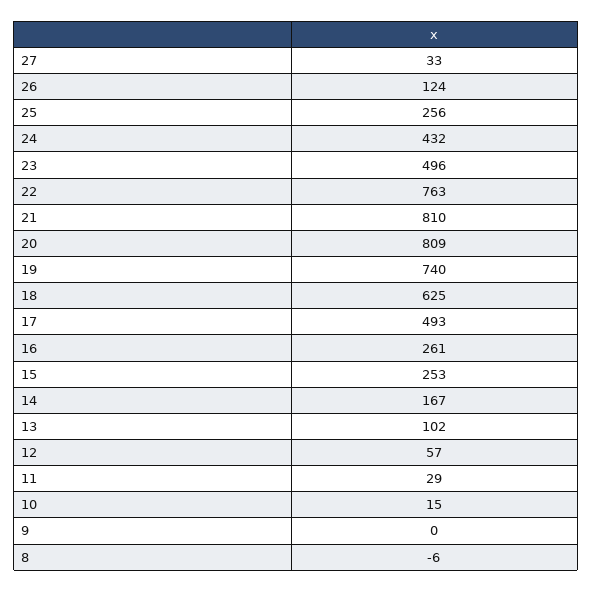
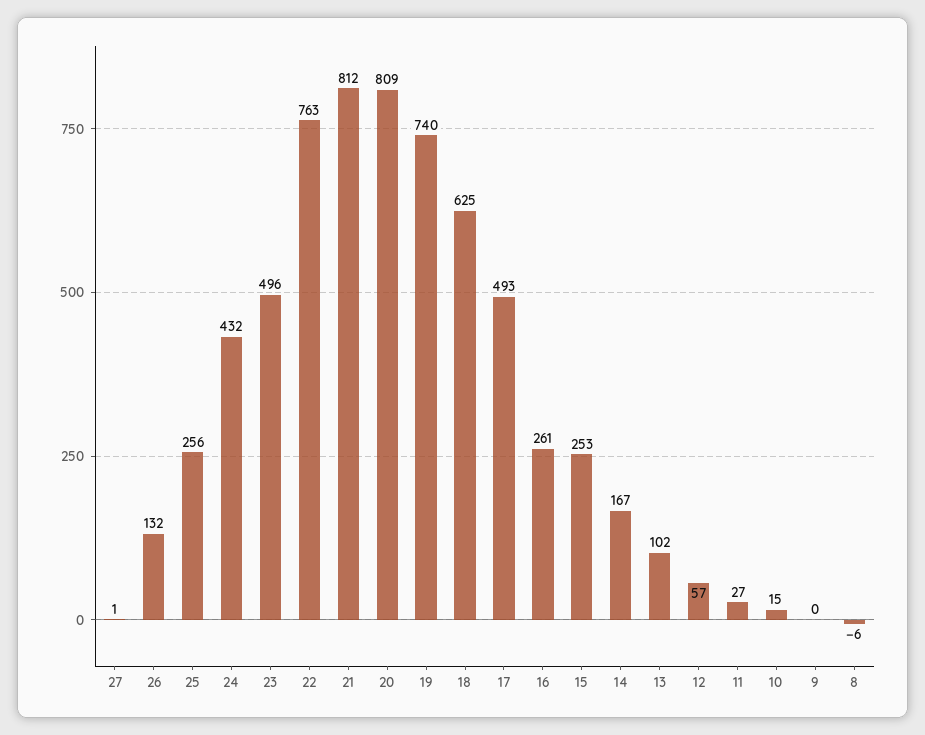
27: 33 -> 1
26: 124 -> 132
21: 810 -> 812
11: 29 -> 27

